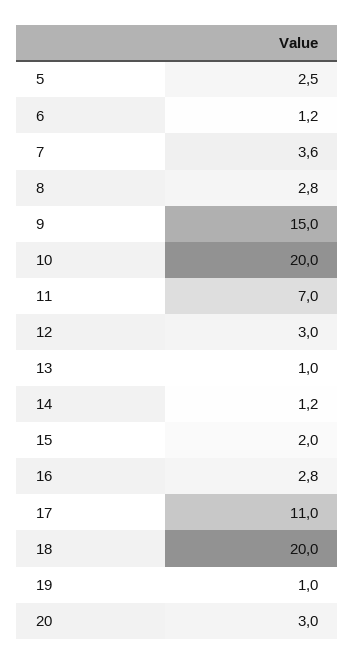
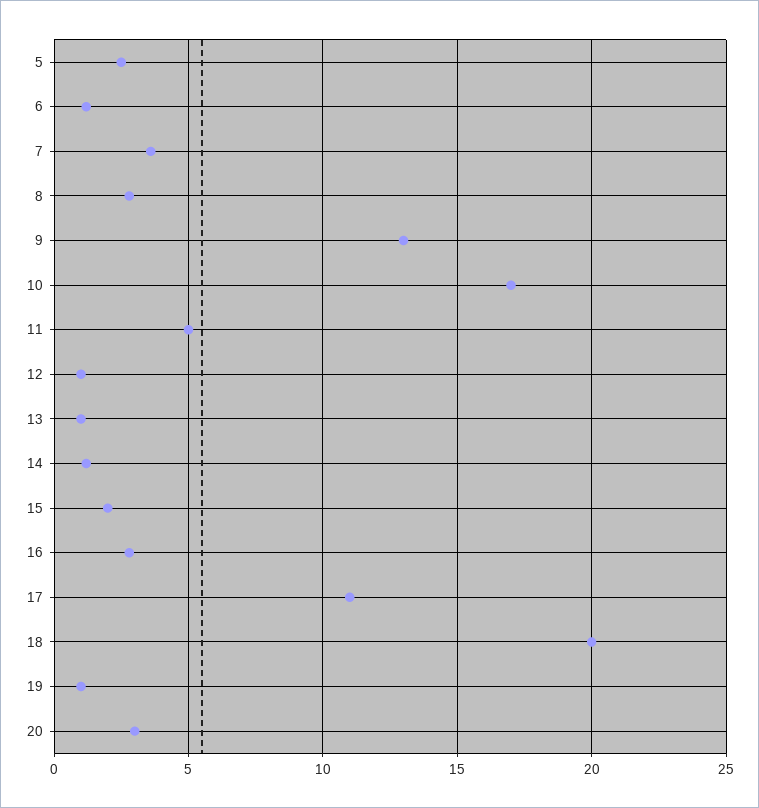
9: 15 -> 13
10: 20 -> 17
11: 7 -> 5
12: 3 -> 1

